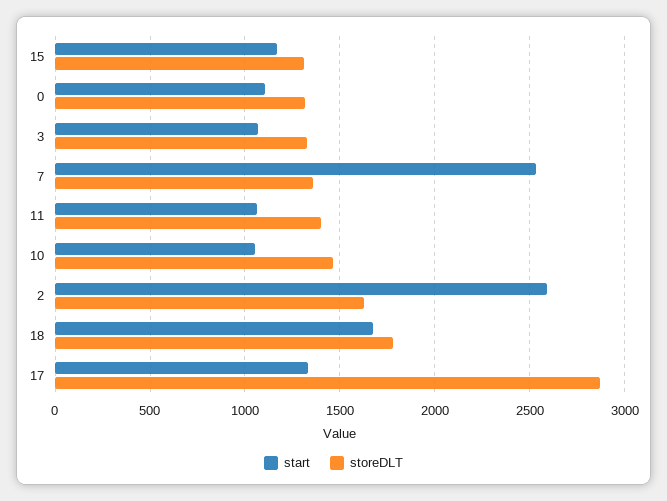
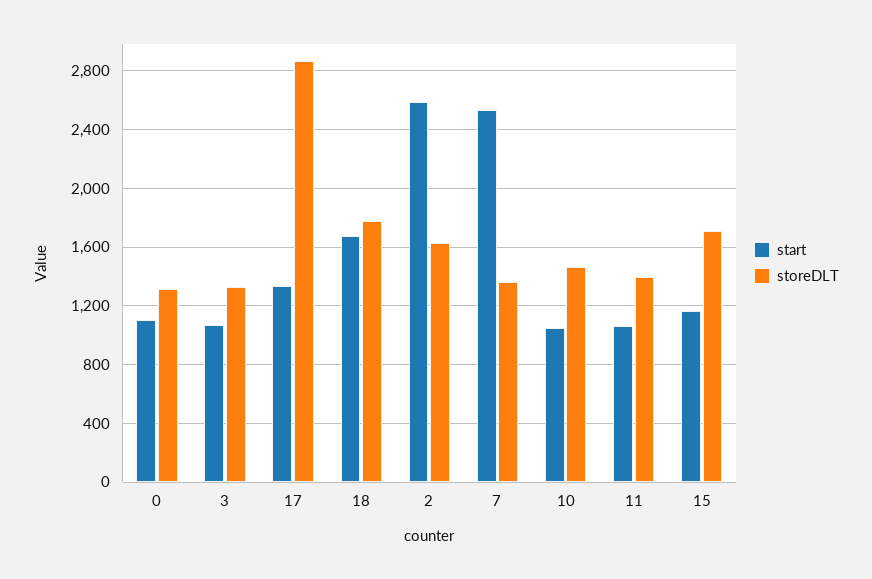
storeDLT, 15: 1300 -> 1700

